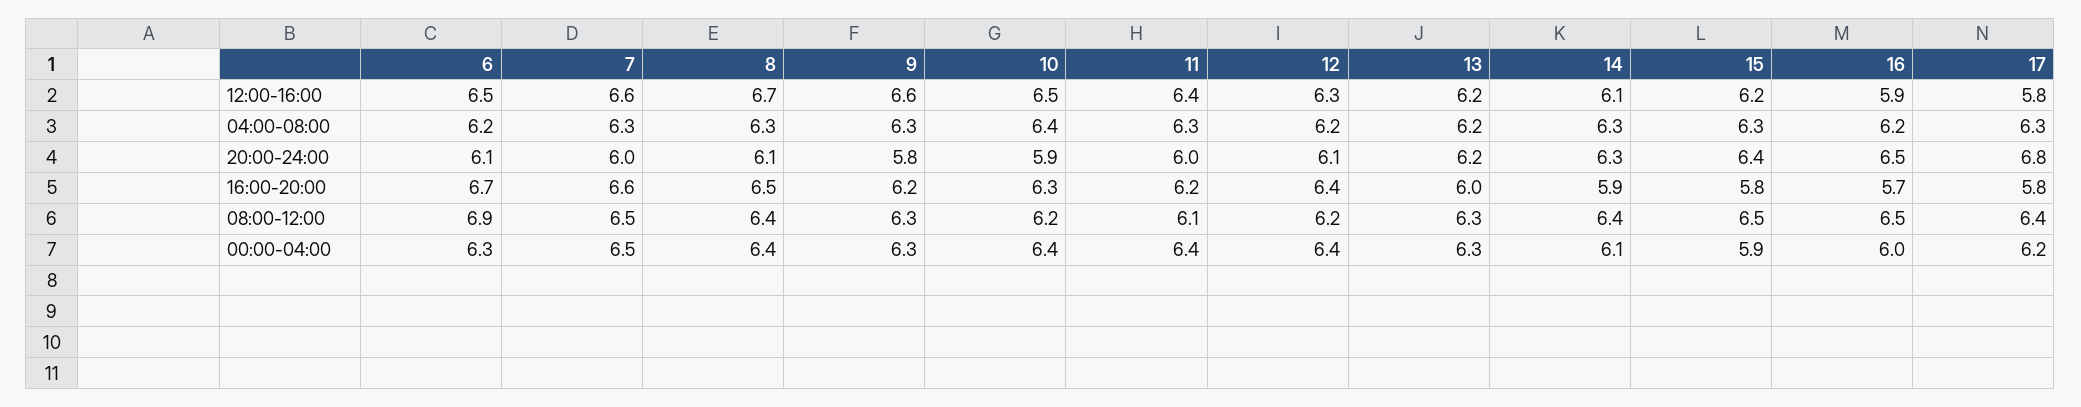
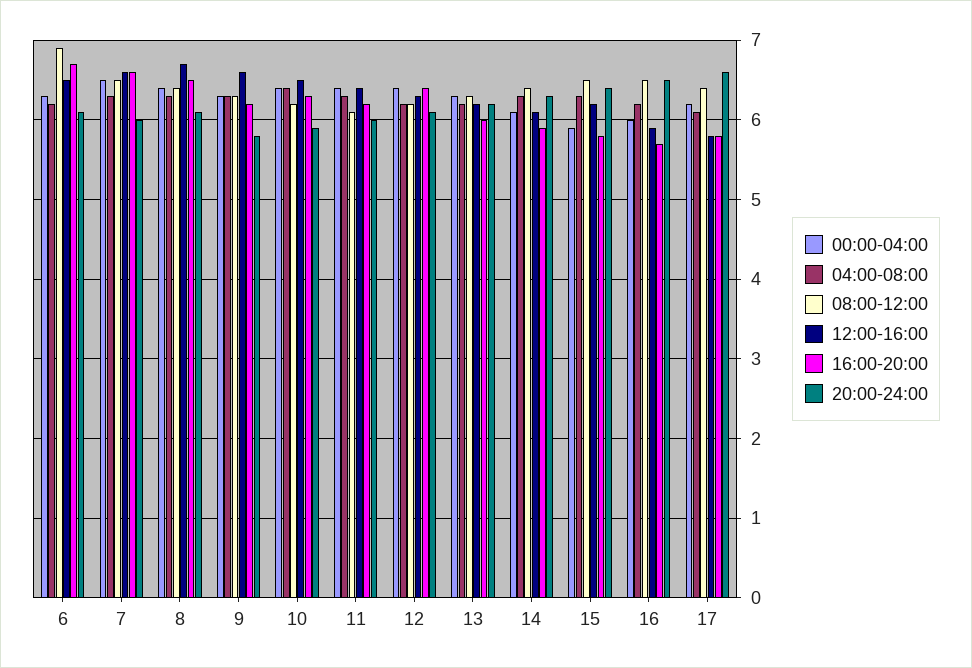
04:00-08:00, 17: 6.3 -> 6.1
20:00-24:00, 17: 6.8 -> 6.6

